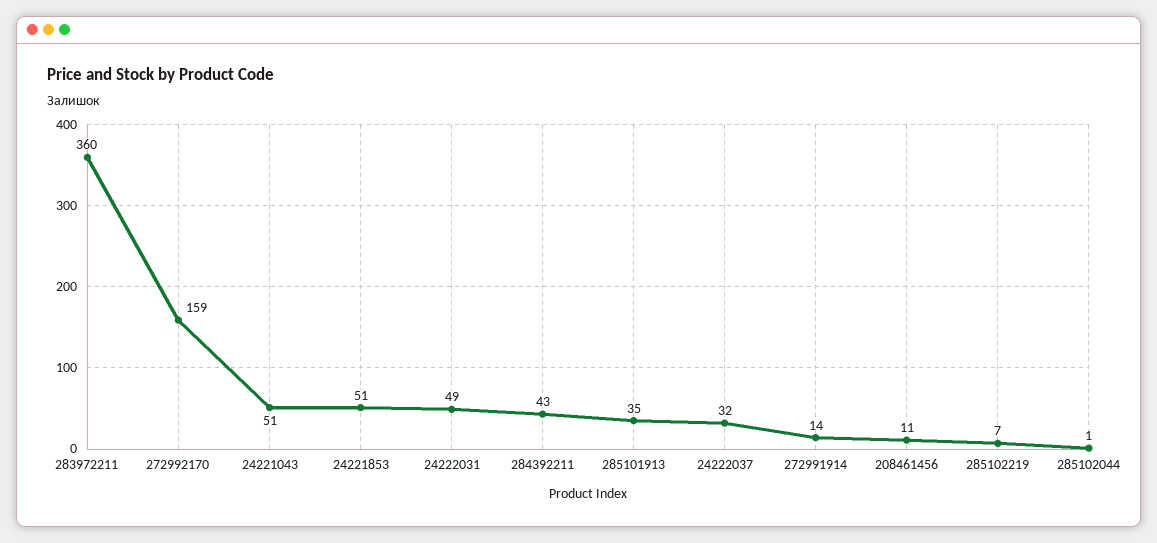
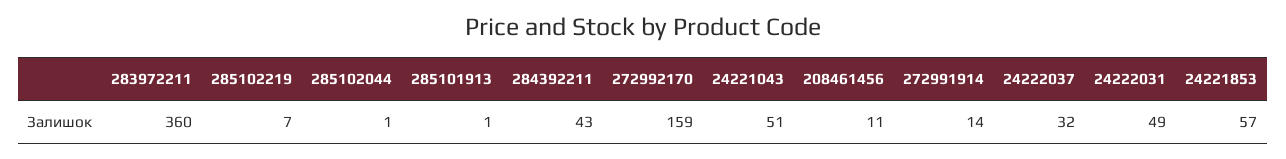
24221853: 51 -> 57
285101913: 35 -> 1

